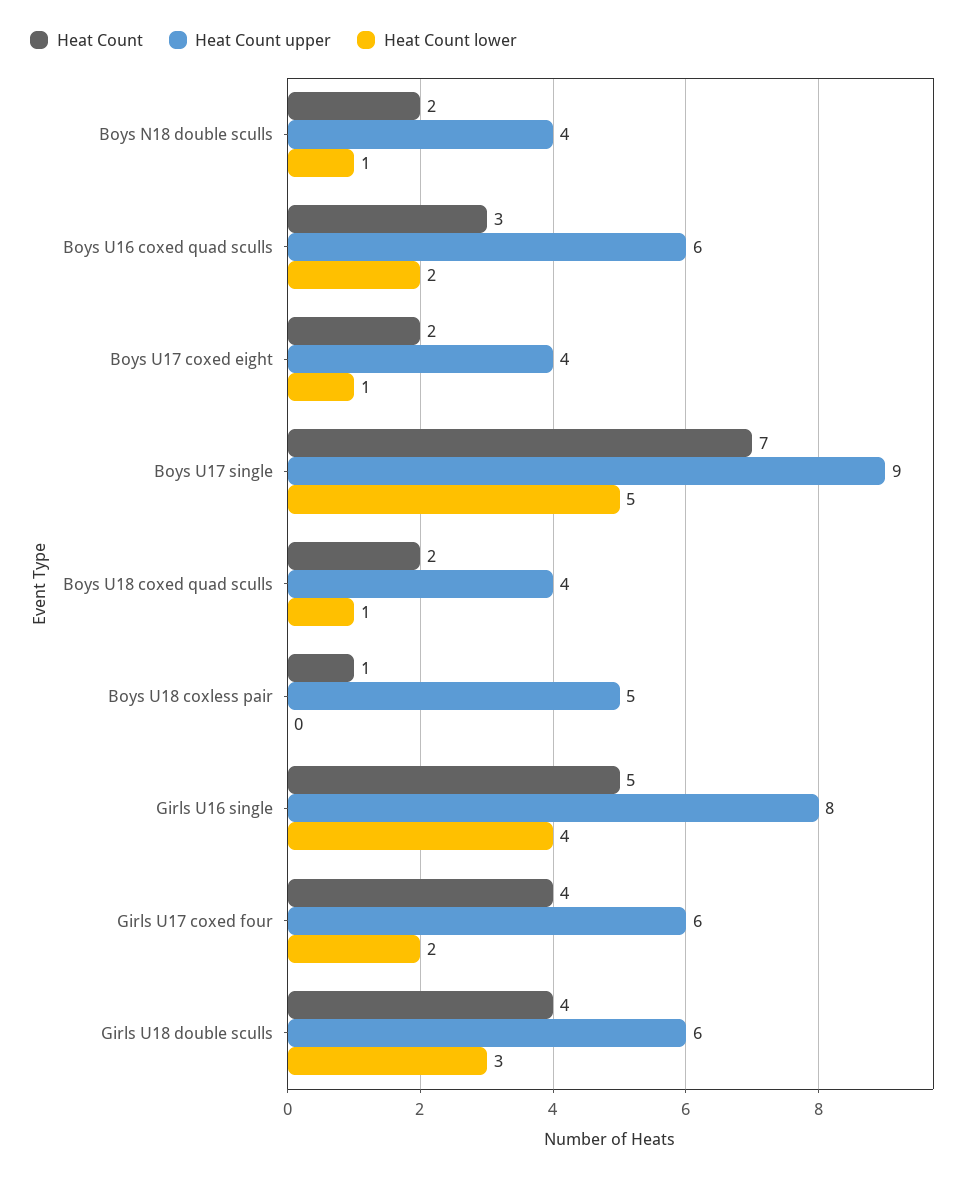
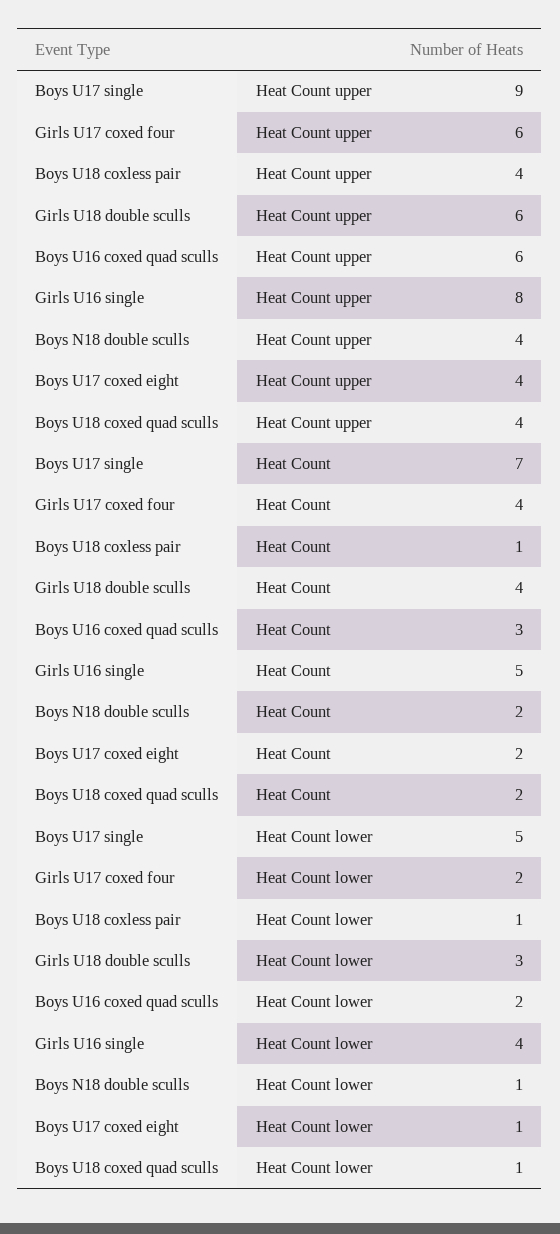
Heat Count upper, Boys U18 coxless pair: 5 -> 4
Heat Count lower, Boys U18 coxless pair: 0 -> 1

